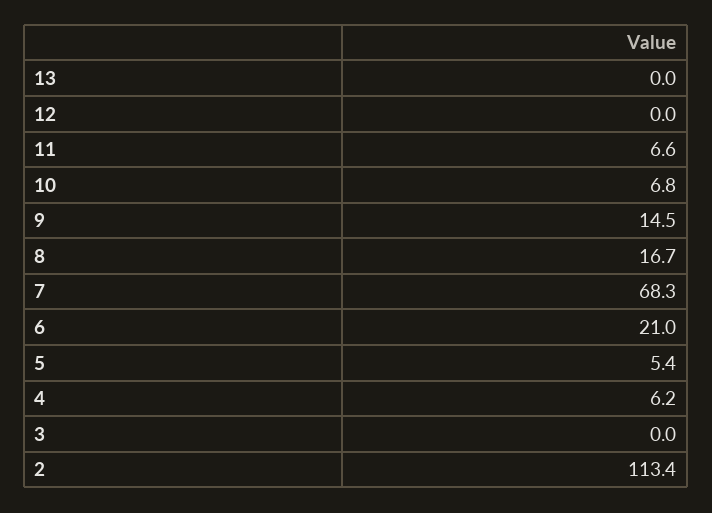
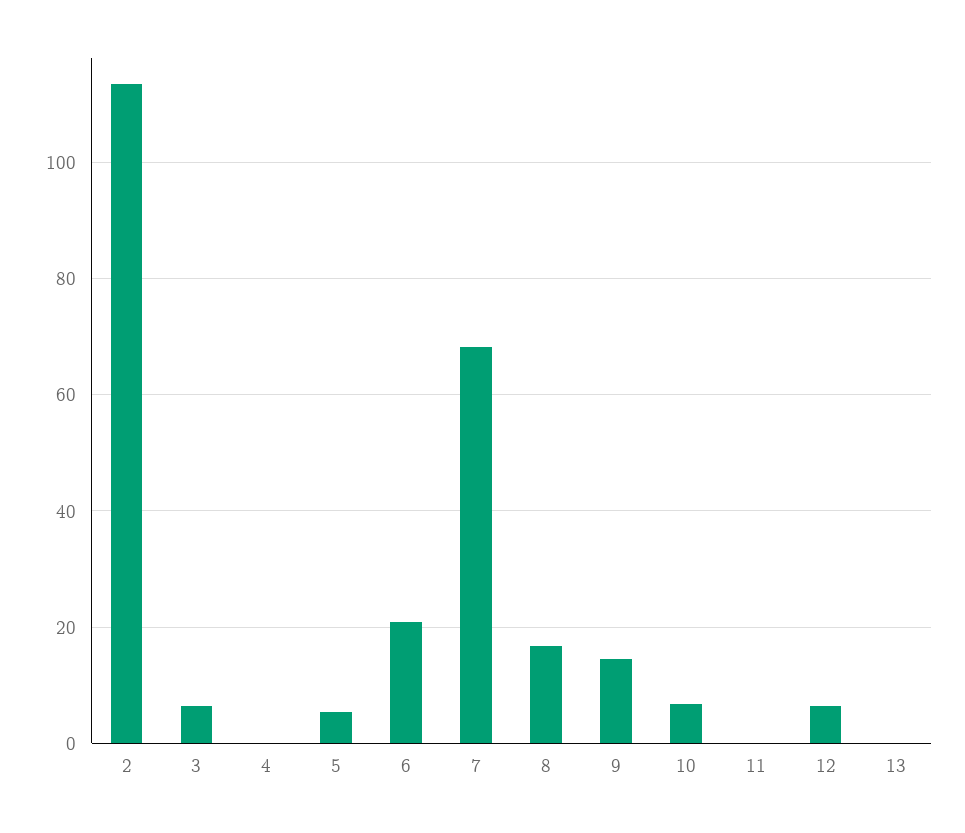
12: 0 -> 6
11: 6.6 -> 0
4: 6.2 -> 0
3: 0 -> 6

